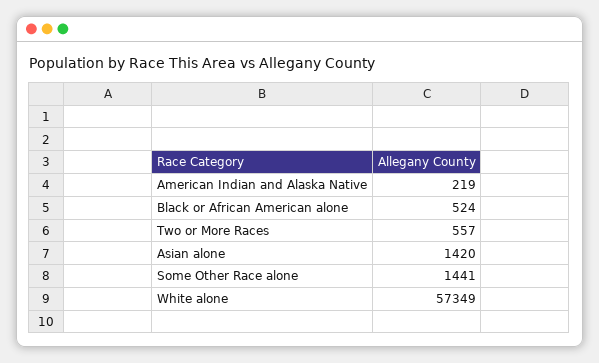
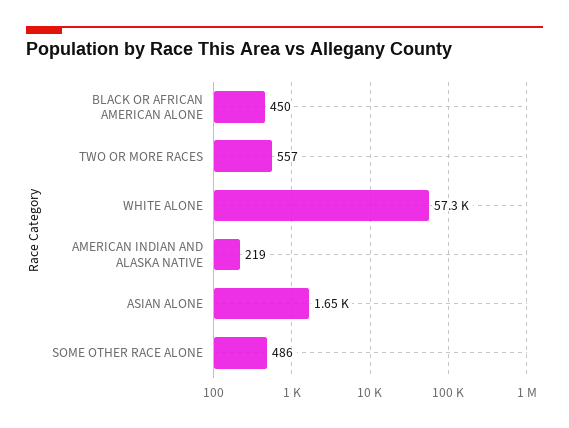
Black or African American alone: 524 -> 450
Asian alone: 1420 -> 1650
Some Other Race alone: 1441 -> 486

